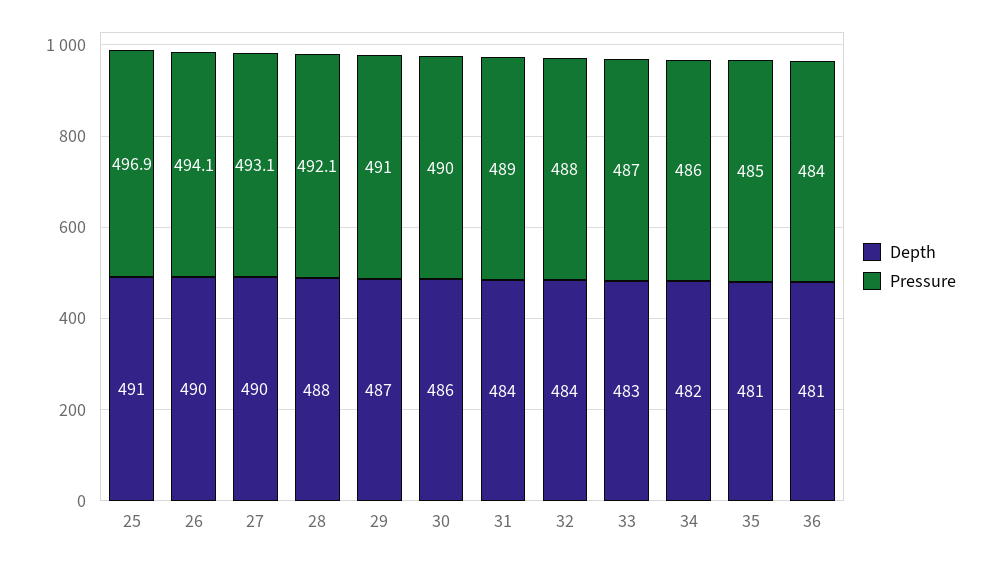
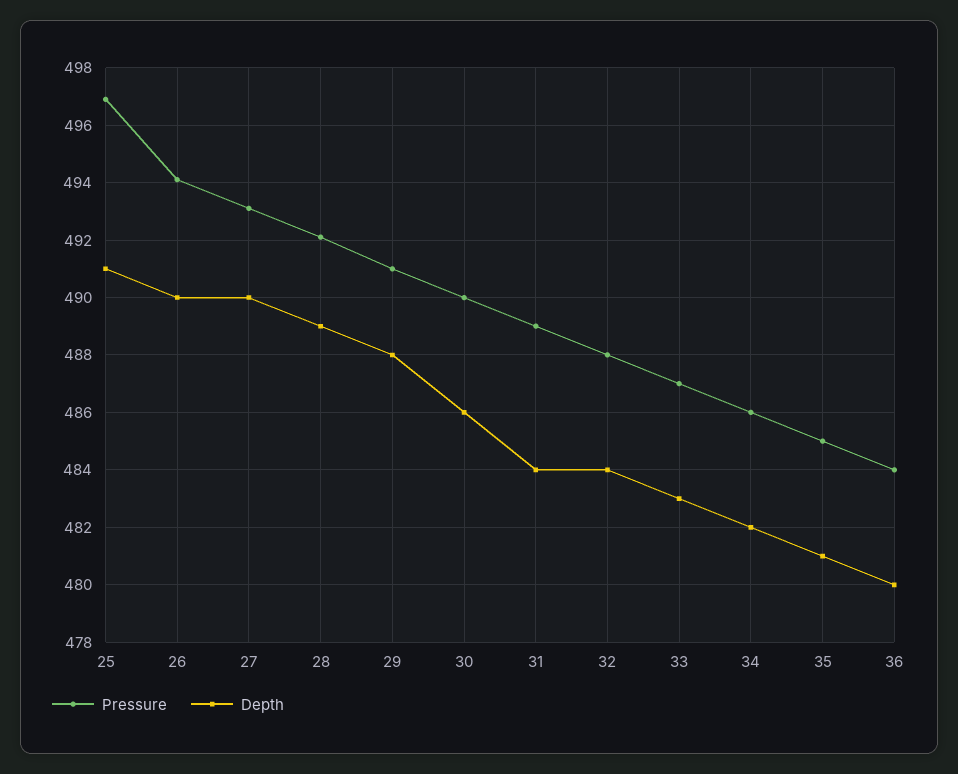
Depth, 28: 488 -> 489
Depth, 29: 487 -> 488
Depth, 36: 481 -> 480

